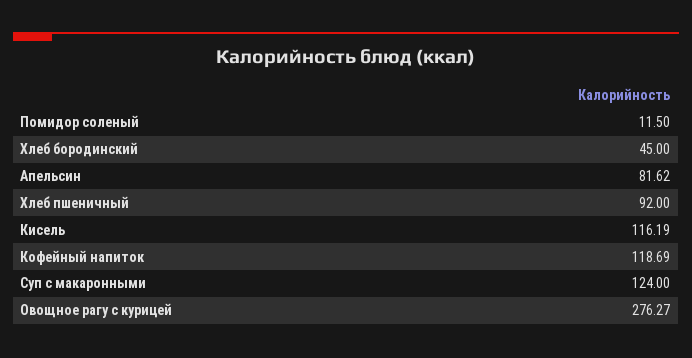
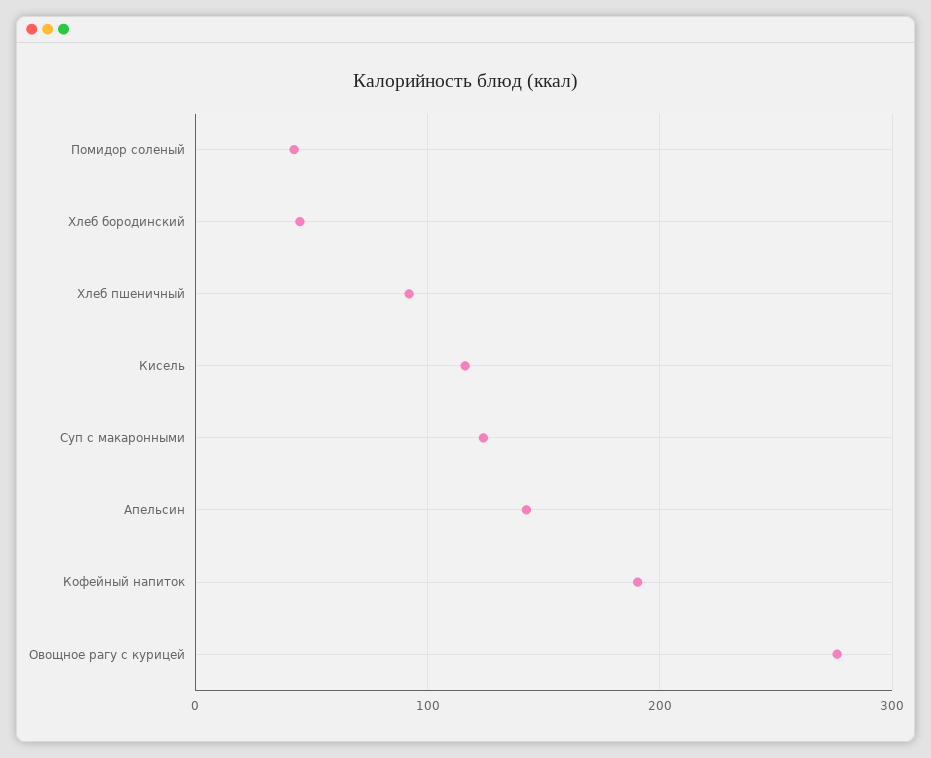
Помидор соленый: 11.5 -> 40
Апельсин: 81.62 -> 140
Кофейный напиток: 118.69 -> 190

